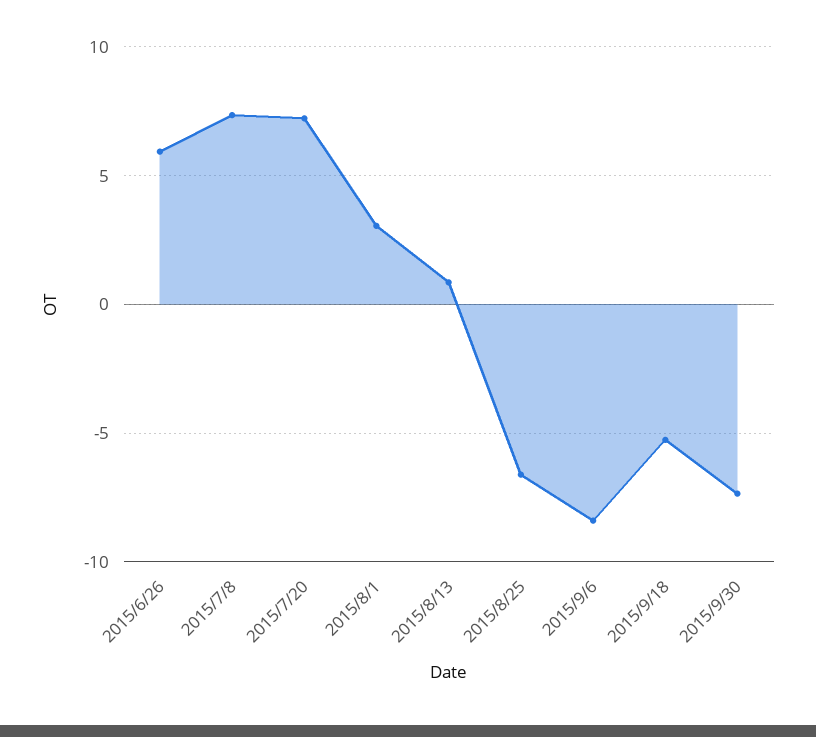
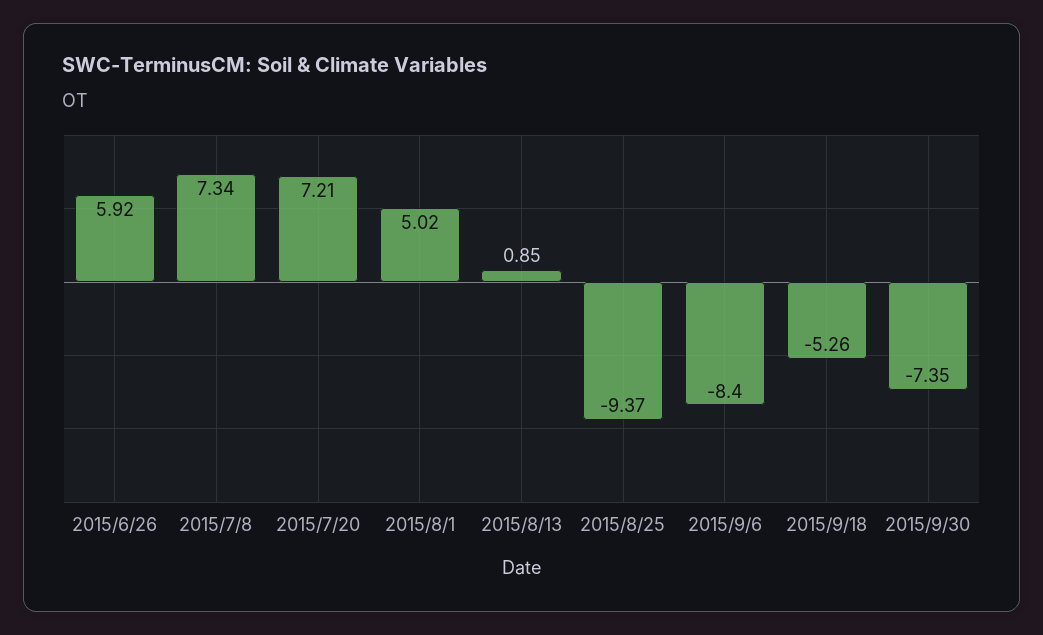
2015/8/1: 3 -> 5.02
2015/8/25: -6.5 -> -9.37

